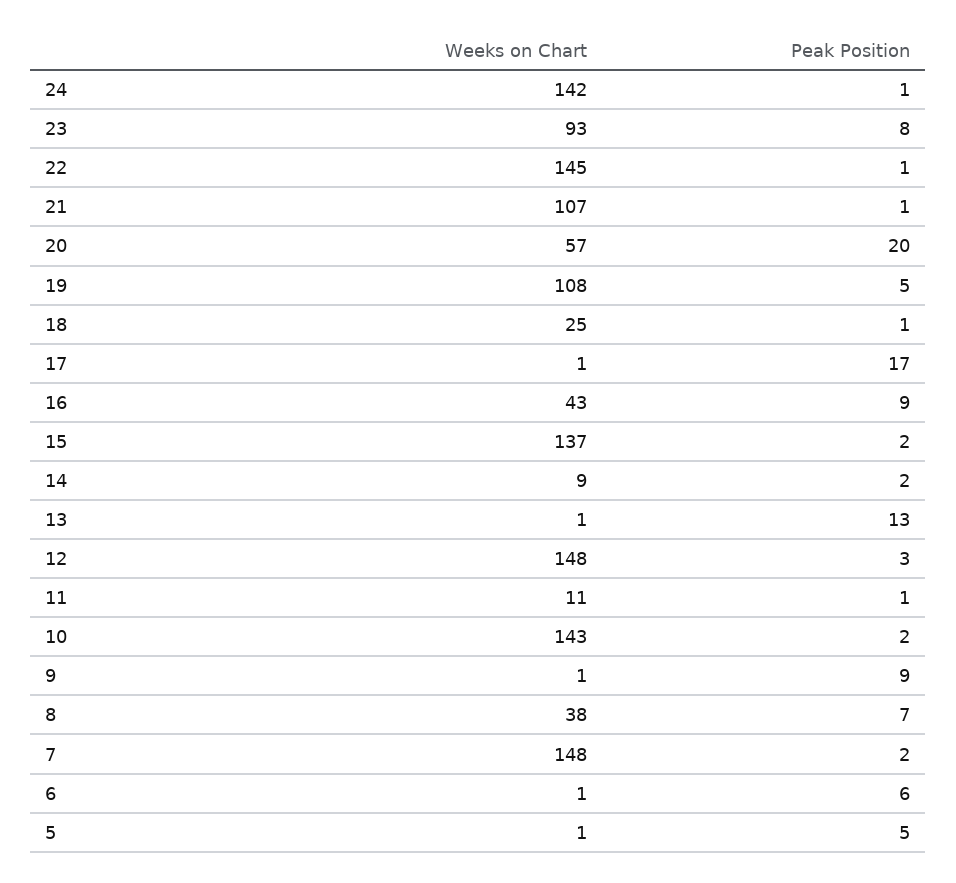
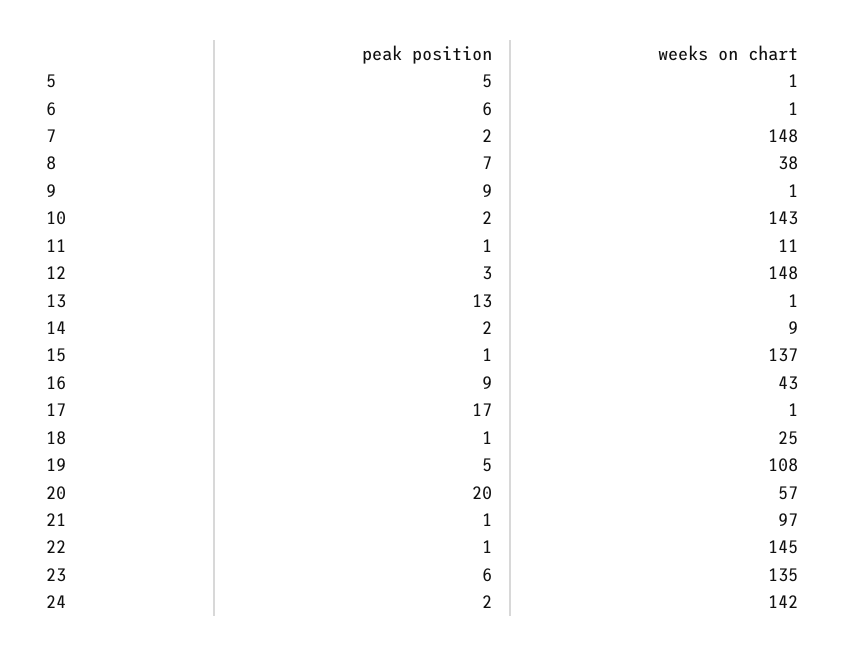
Peak Position, 24: 1 -> 2
Weeks on Chart, 23: 93 -> 135
Peak Position, 23: 8 -> 6
Weeks on Chart, 21: 107 -> 97
Peak Position, 15: 2 -> 1

